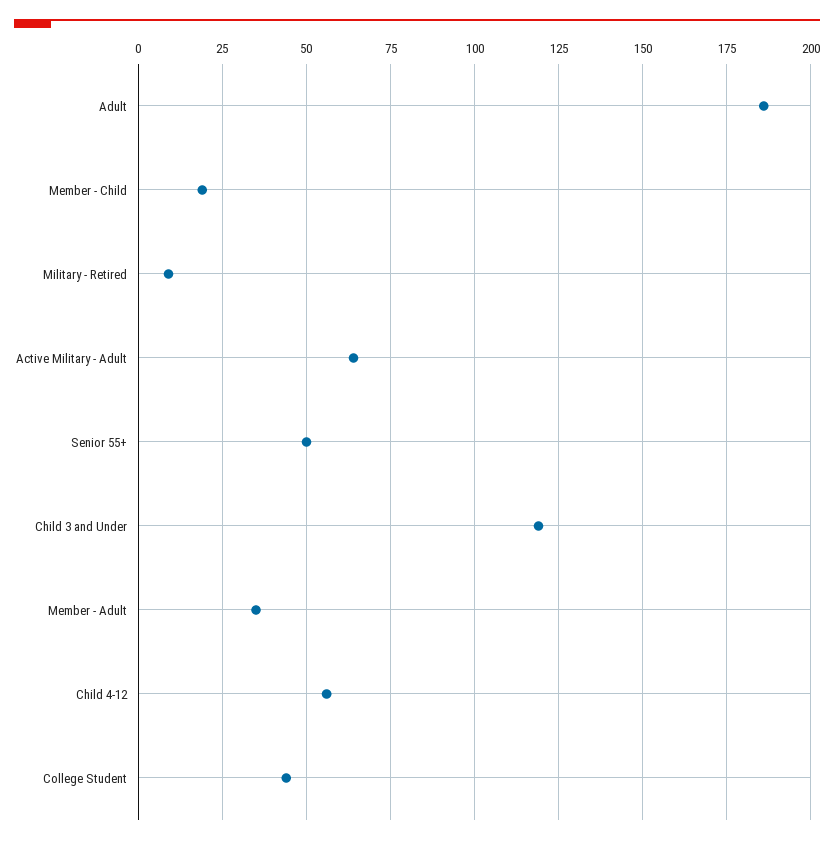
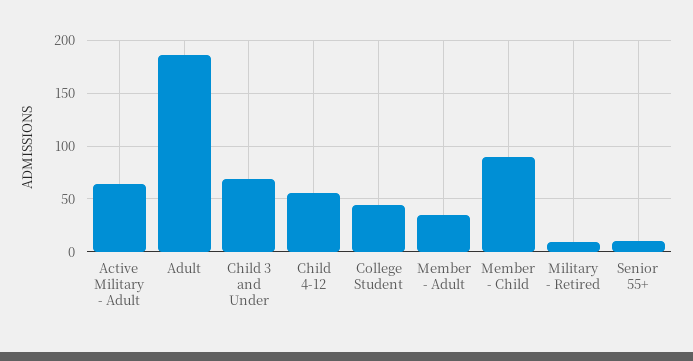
Member - Child: 20 -> 90
Senior 55+: 50 -> 10
Child 3 and Under: 120 -> 70

